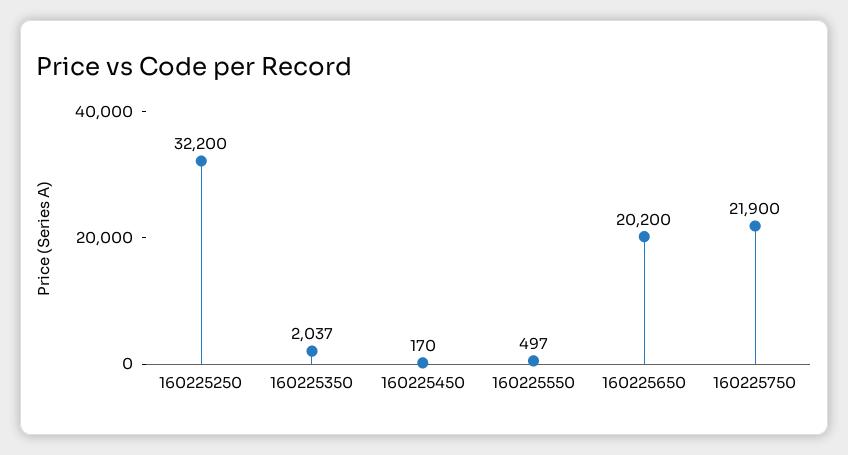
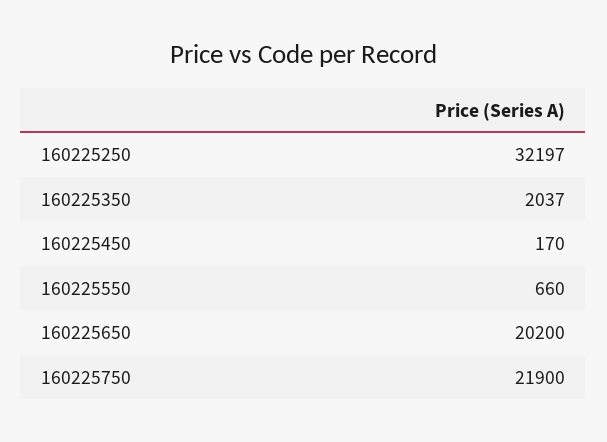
160225250: 32200 -> 32197
160225550: 497 -> 660

